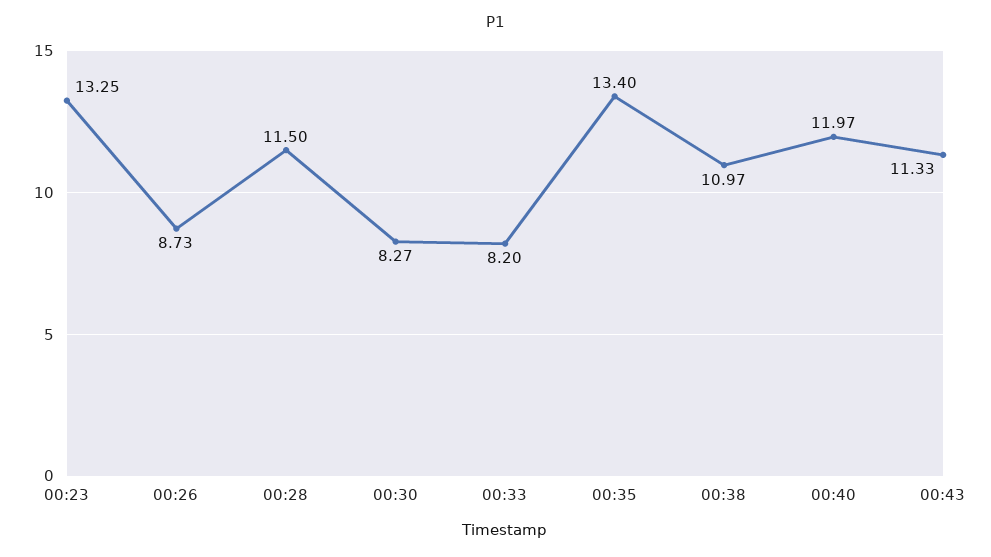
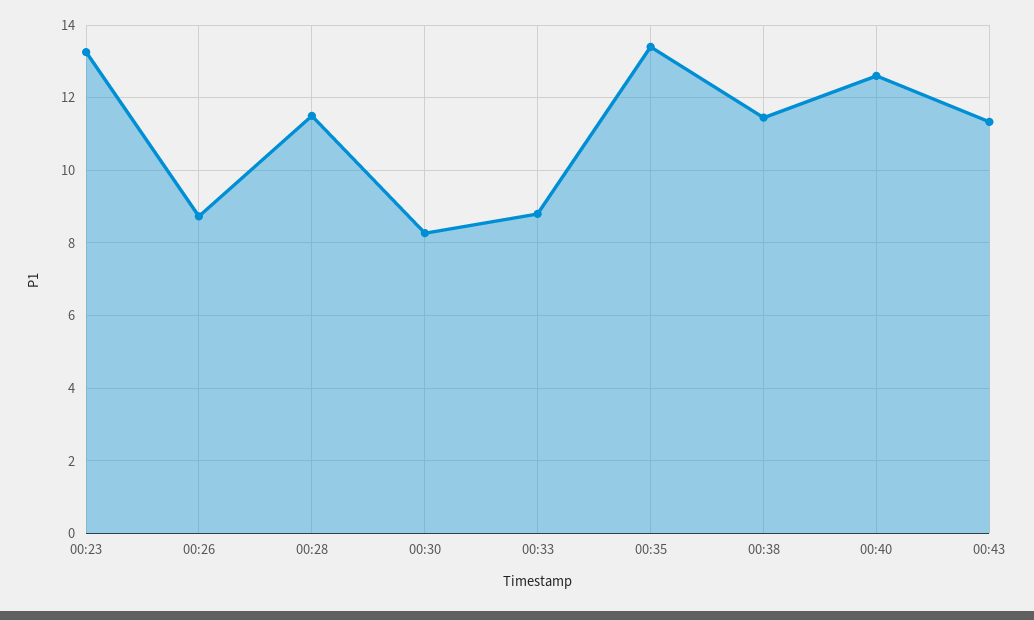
00:33: 8.2 -> 8.8
00:38: 10.97 -> 11.4
00:40: 11.97 -> 12.6

